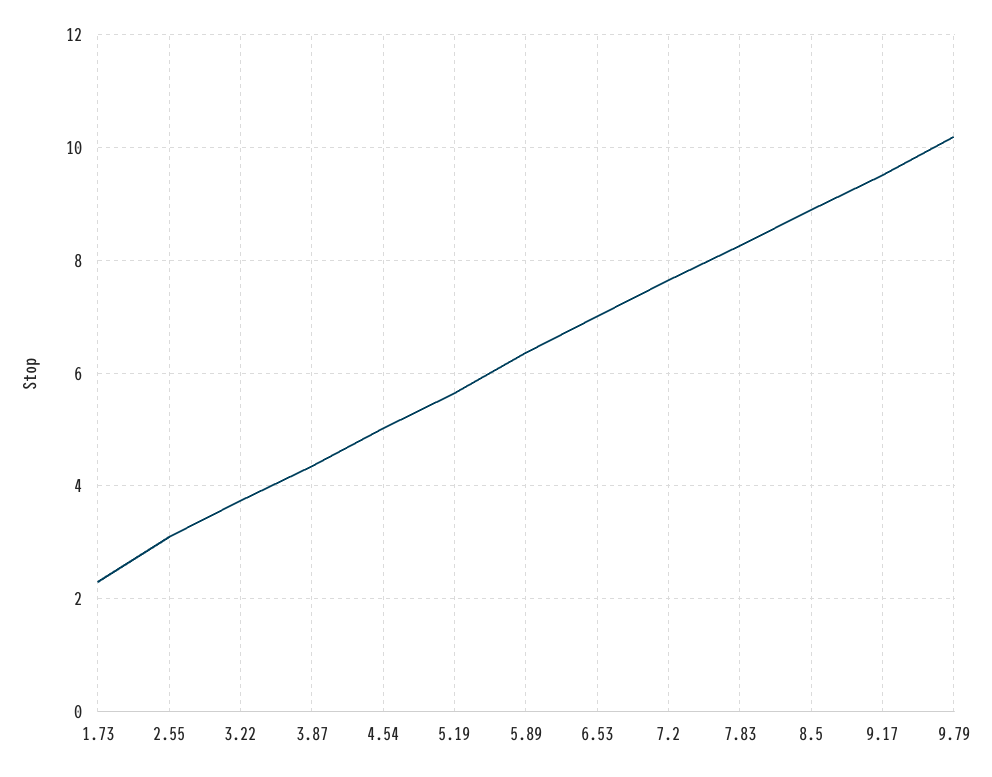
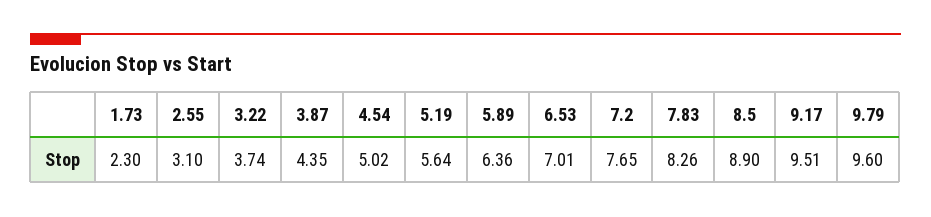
9.79: 10.2 -> 9.6

